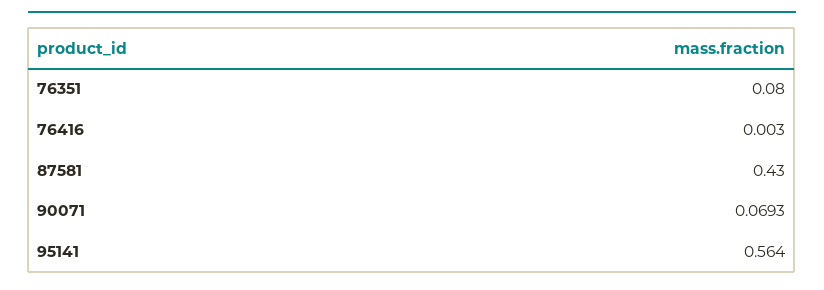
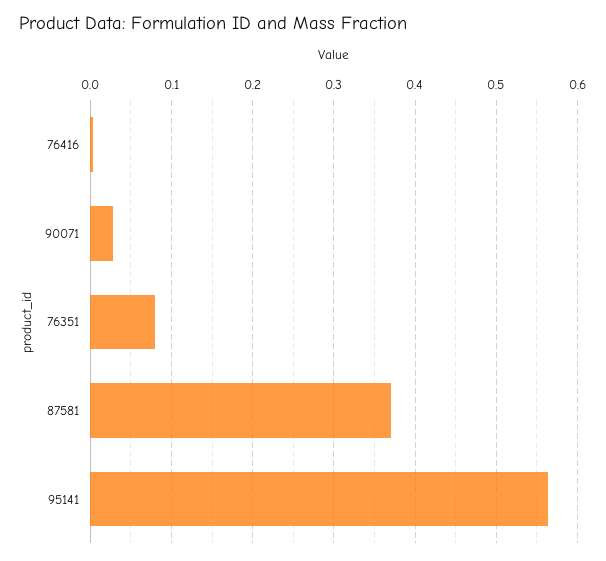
87581: 0.43 -> 0.37
90071: 0.0693 -> 0.03

